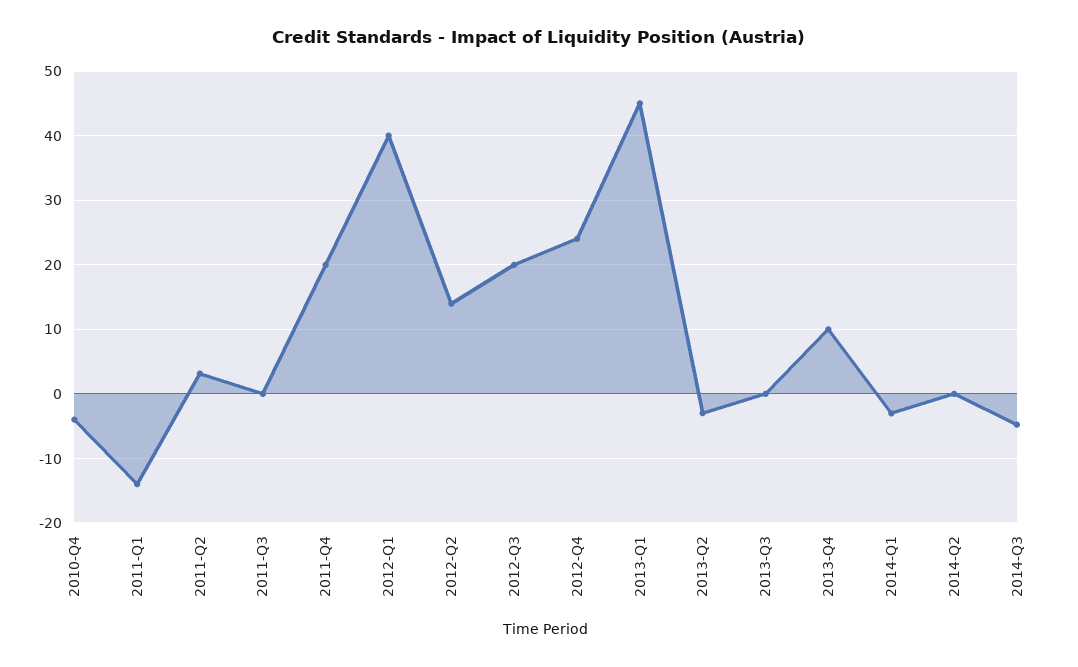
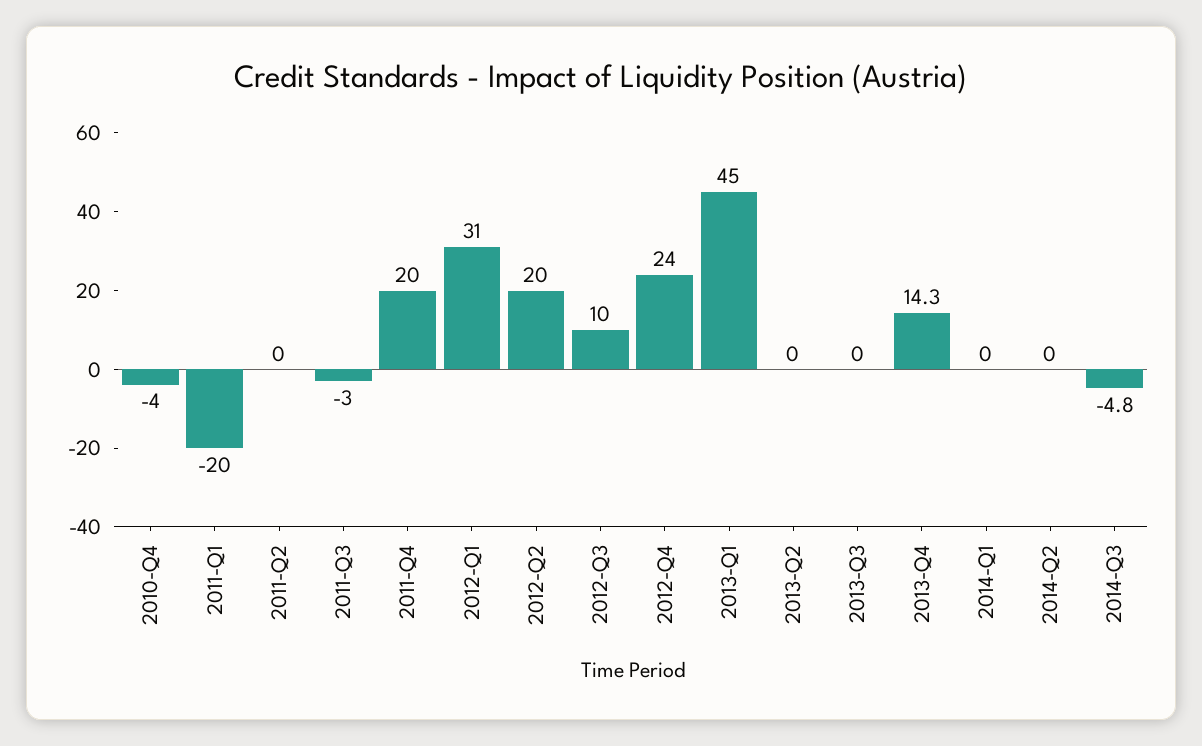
2011-Q1: -14 -> -20
2011-Q2: 3 -> 0
2011-Q3: 0 -> -3
2012-Q1: 40 -> 31
2012-Q2: 14 -> 20
2012-Q3: 20 -> 10
2013-Q2: -3 -> 0
2013-Q4: 10 -> 14.3
2014-Q1: -3 -> 0

